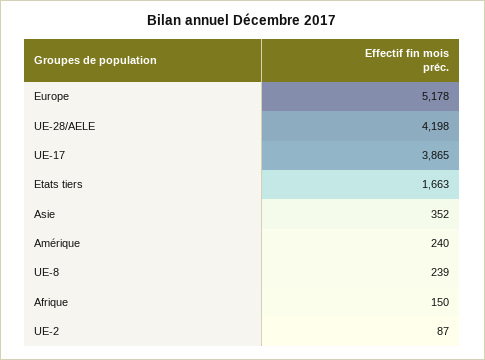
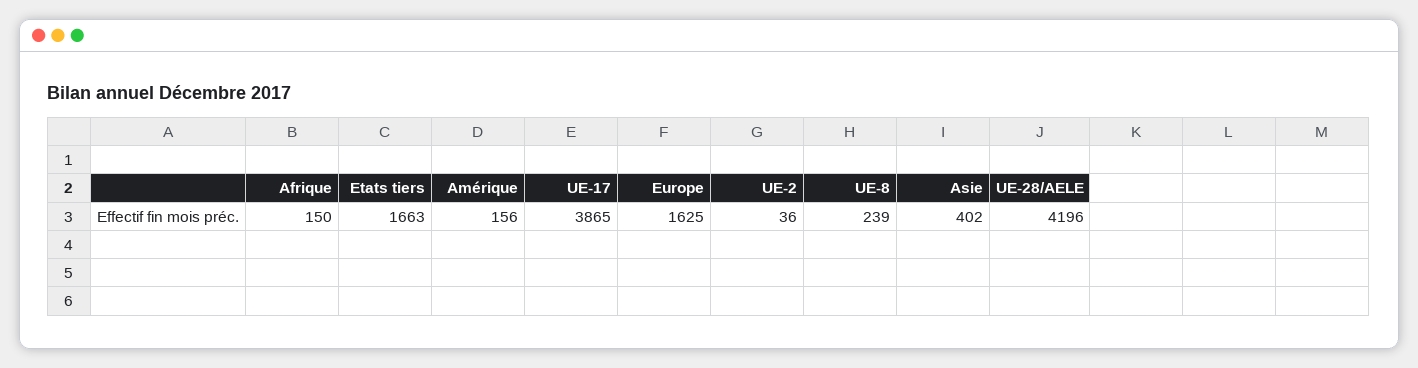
Europe: 5178 -> 1625
UE-28/AELE: 4198 -> 4196
Asie: 352 -> 402
Amérique: 240 -> 156
UE-2: 87 -> 36

